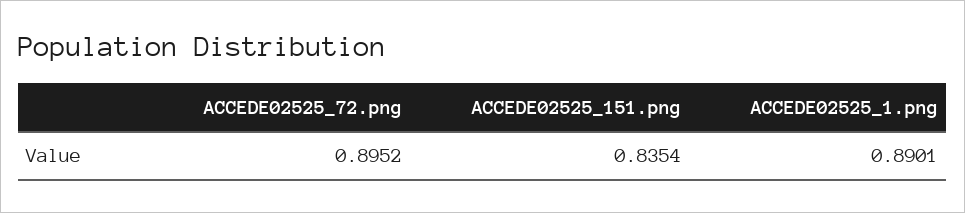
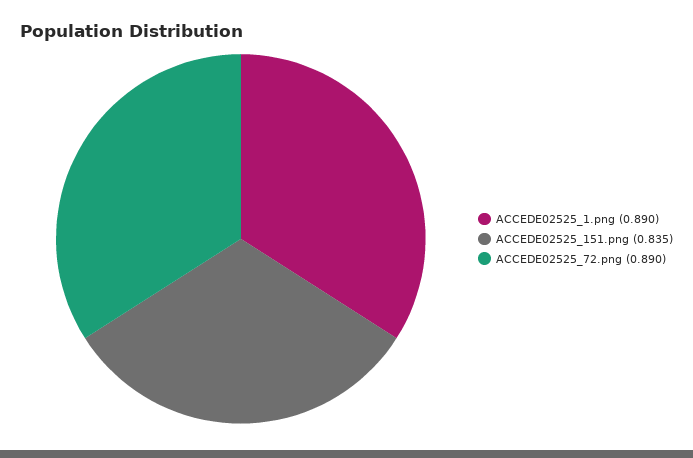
ACCEDE02525_72.png: 0.8952 -> 0.89

